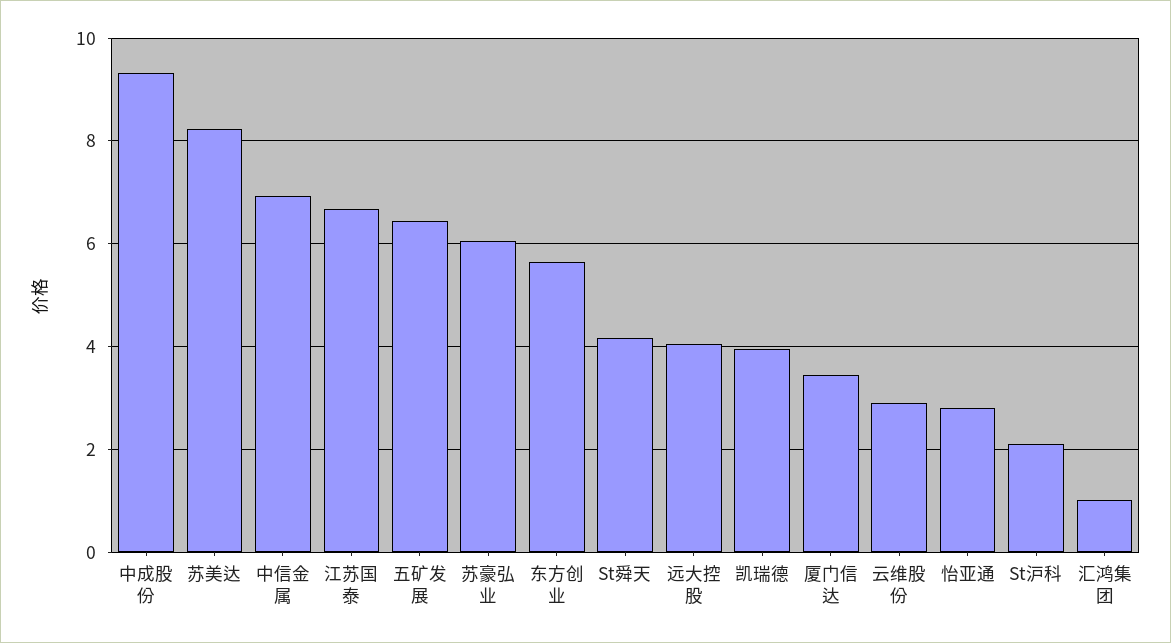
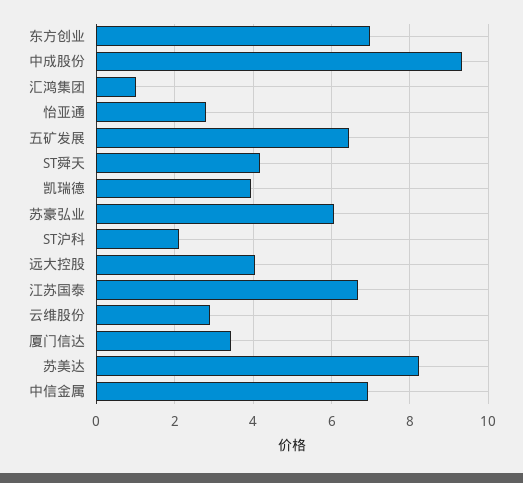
东方创业: 5.6 -> 7

